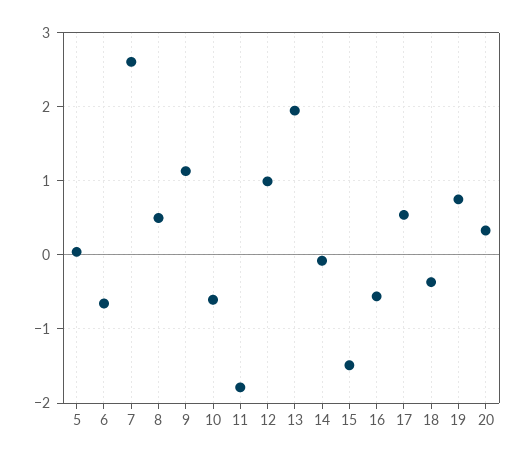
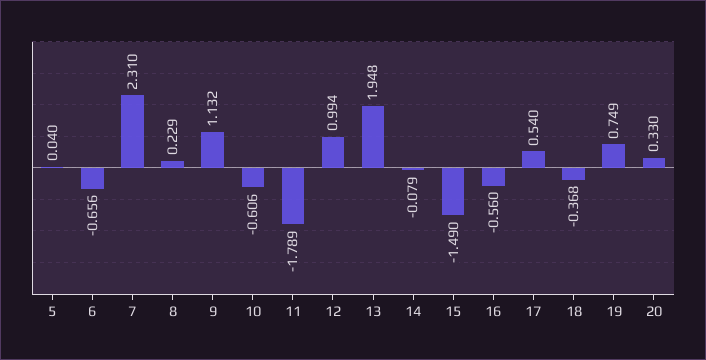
7: 2.6 -> 2.31
8: 0.5 -> 0.229

